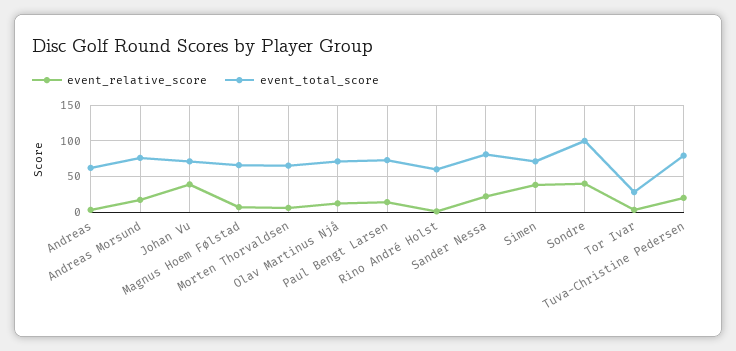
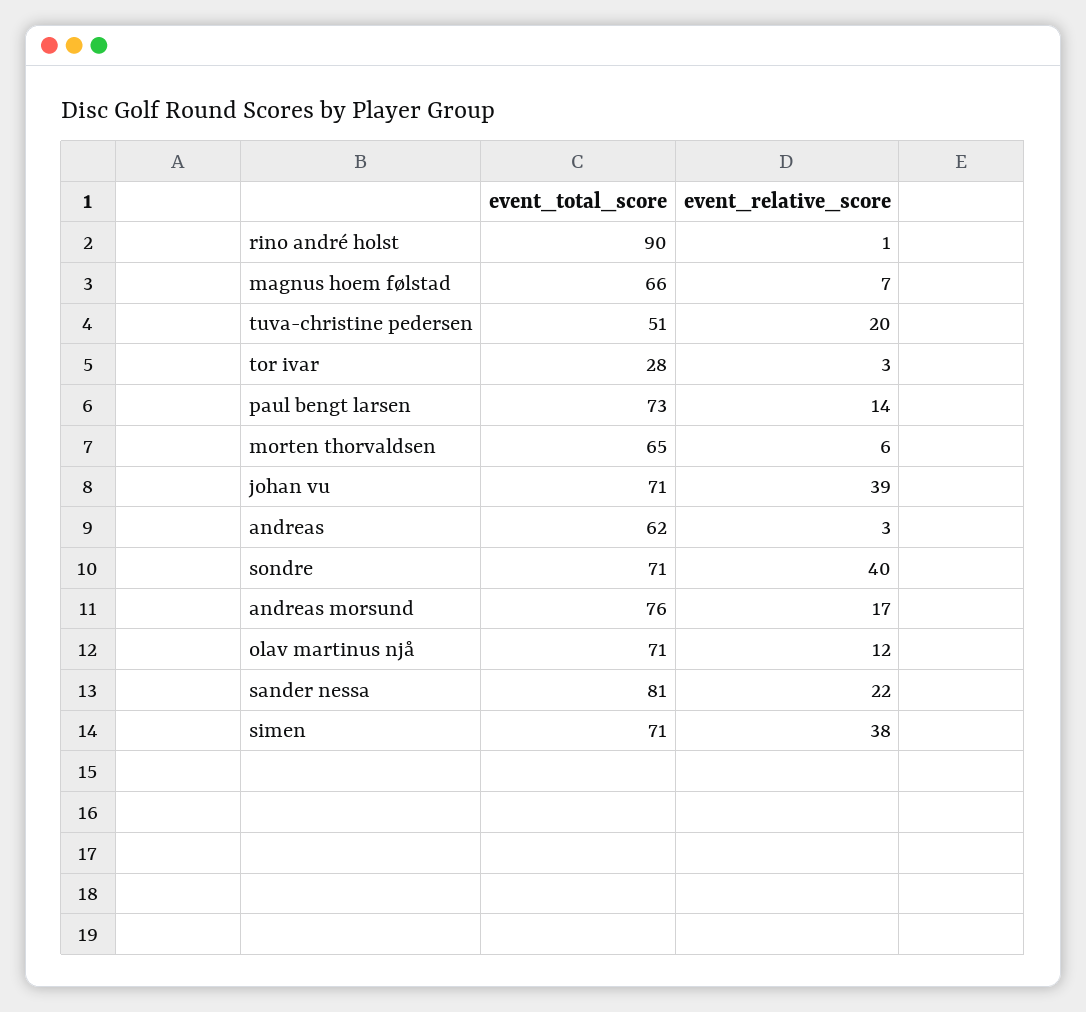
event_total_score, Rino André Holst: 60 -> 90
event_total_score, Sondre: 100 -> 71
event_total_score, Tuva-Christine Pedersen: 80 -> 51

